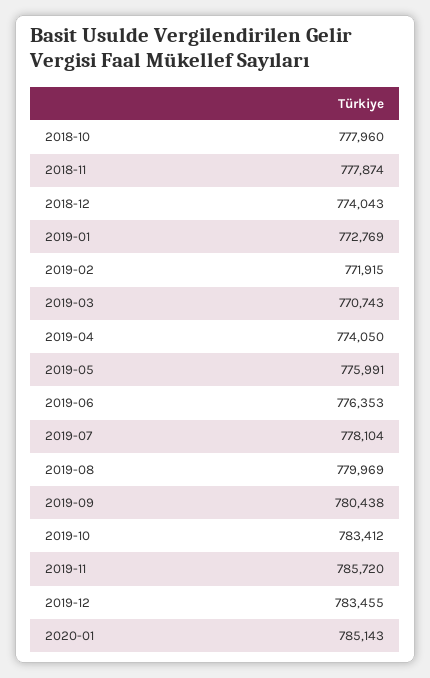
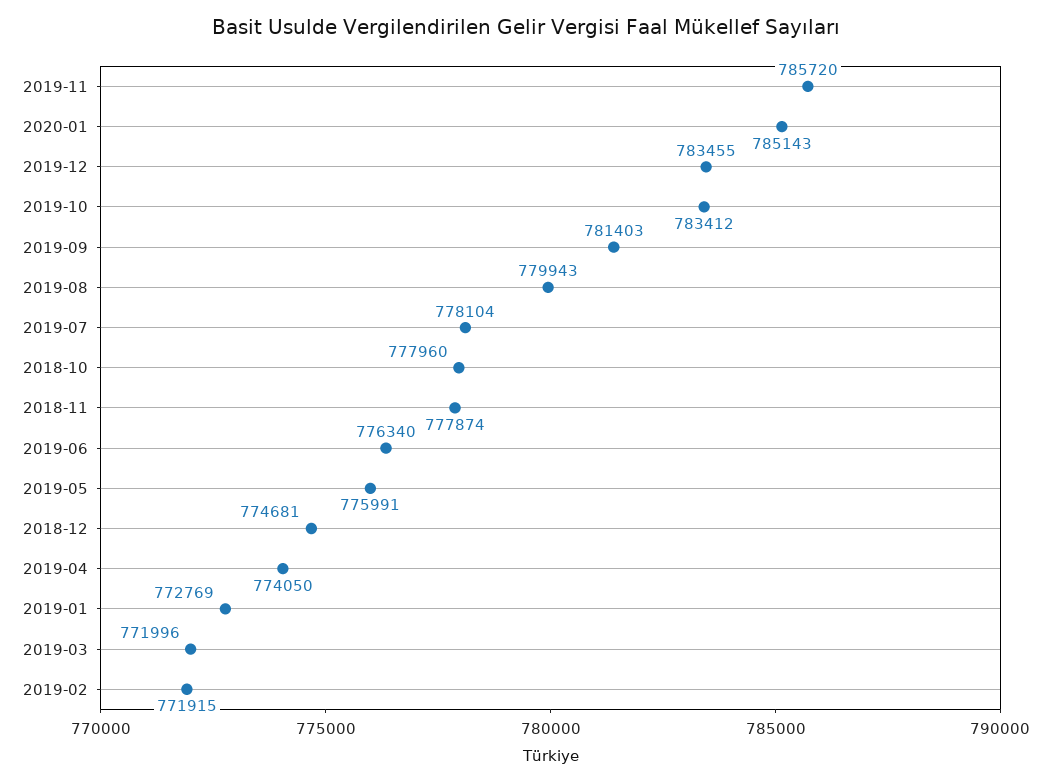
2018-12: 774043 -> 774681
2019-03: 770743 -> 771996
2019-06: 776353 -> 776340
2019-08: 779969 -> 779943
2019-09: 780438 -> 781403

